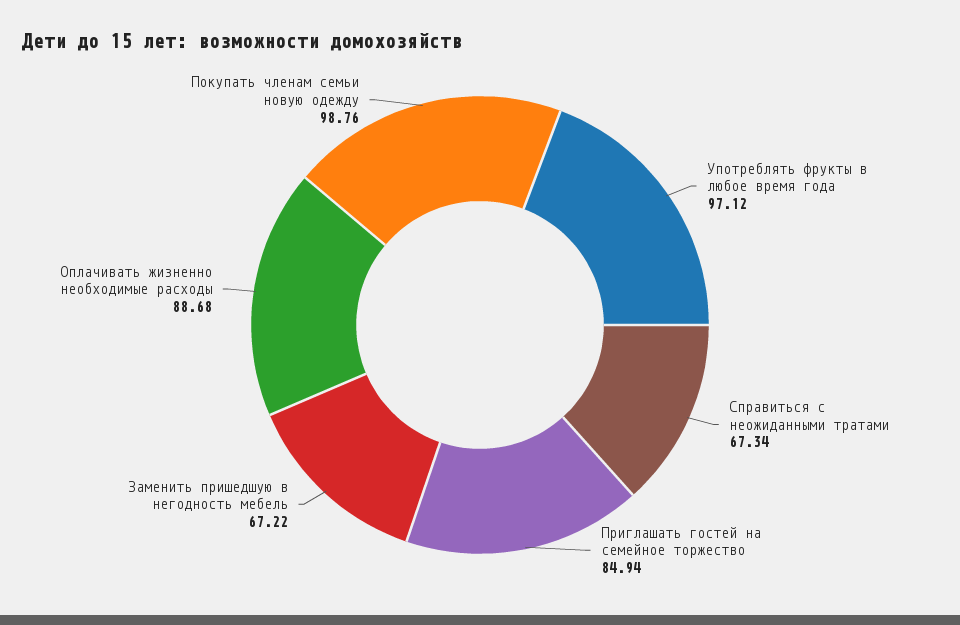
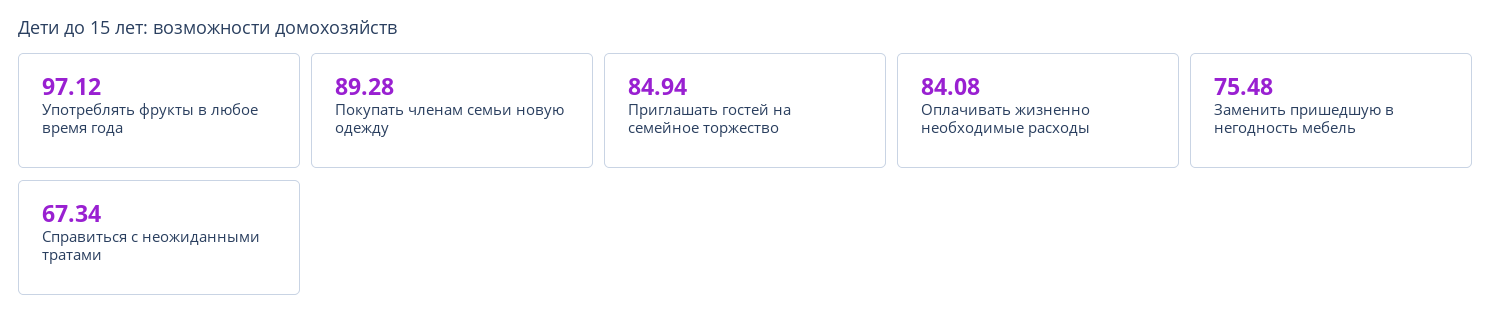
Заменить пришедшую в негодность мебель: 67.22 -> 75.48
Оплачивать жизненно необходимые расходы: 88.68 -> 84.08
Покупать членам семьи новую одежду: 98.76 -> 89.28

